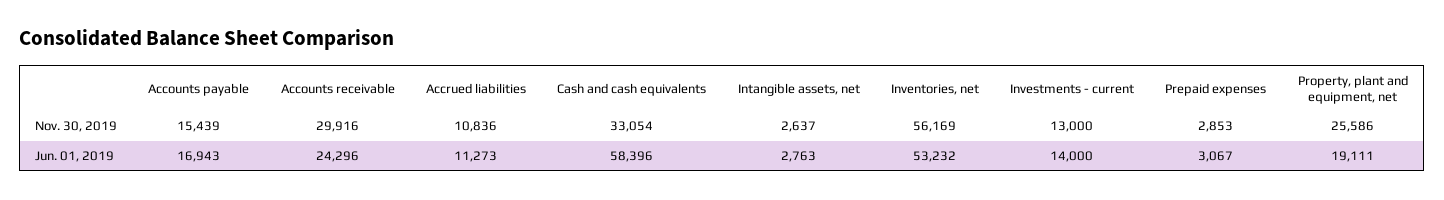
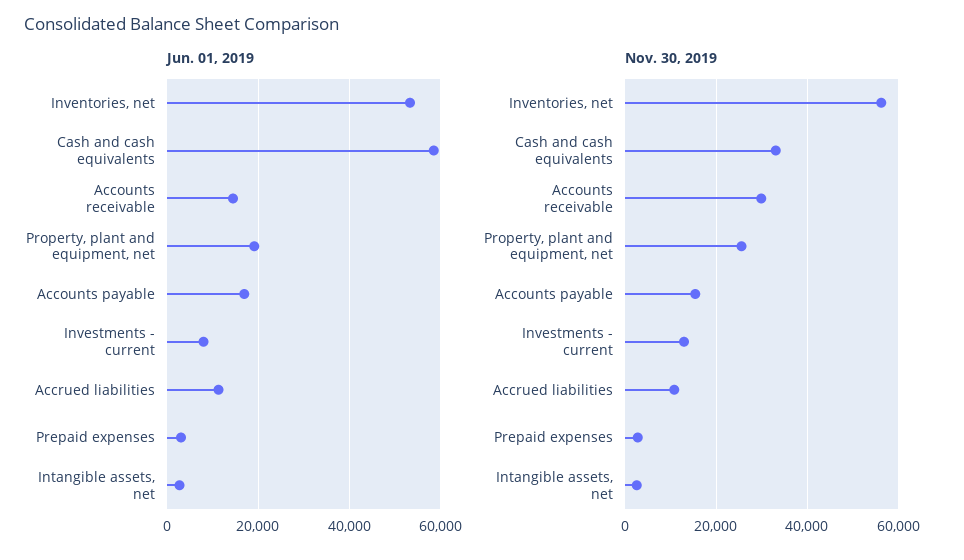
Jun. 01, 2019, Accounts receivable: 24296 -> 14000
Jun. 01, 2019, Investments - current: 14000 -> 8000

